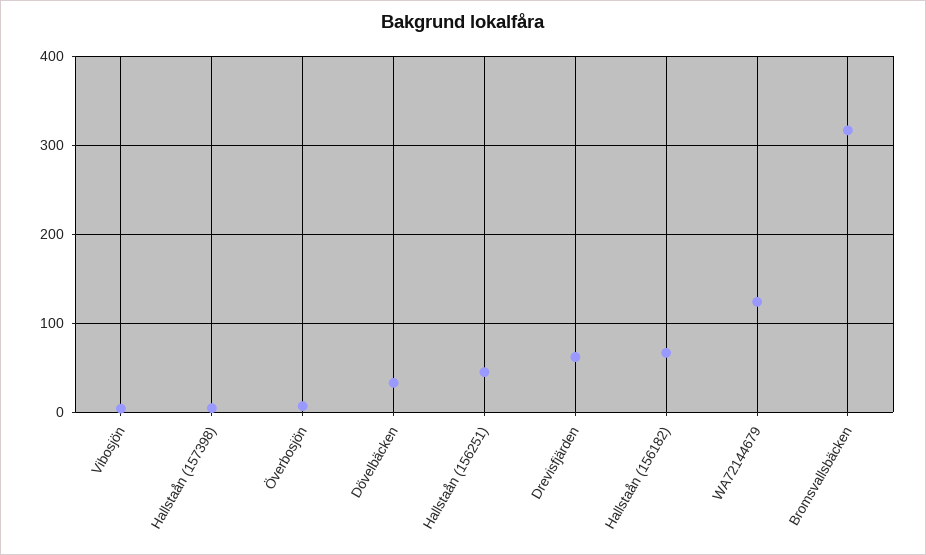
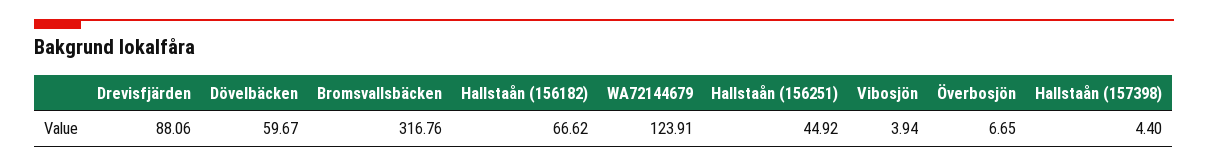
Dövelbäcken: 30 -> 59.67
Drevisfjärden: 60 -> 88.06

